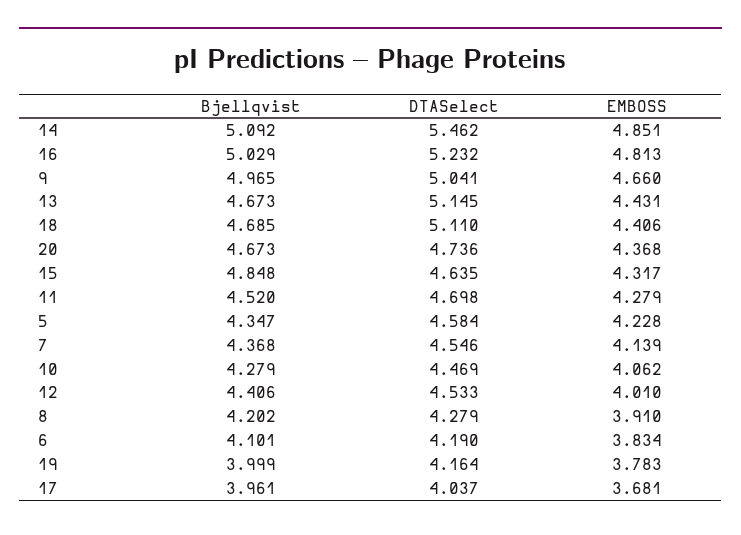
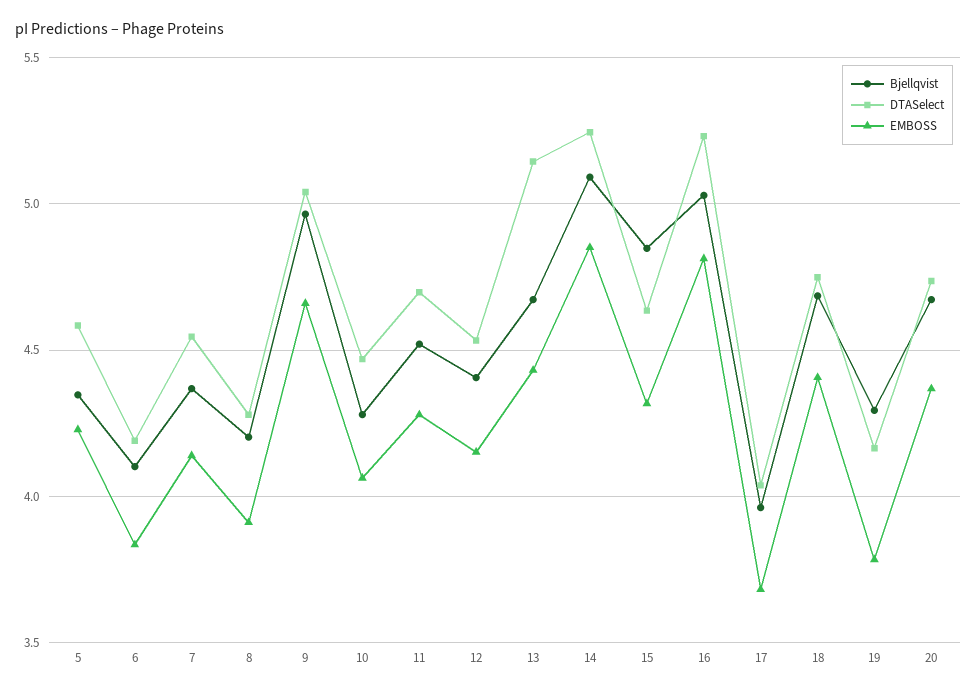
DTASelect, 14: 5.462 -> 5.25
DTASelect, 18: 5.11 -> 4.75
EMBOSS, 12: 4.01 -> 4.15
Bjellqvist, 19: 3.999 -> 4.3

